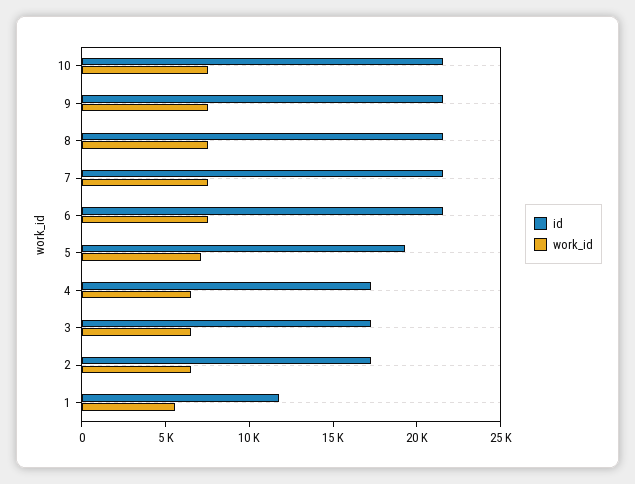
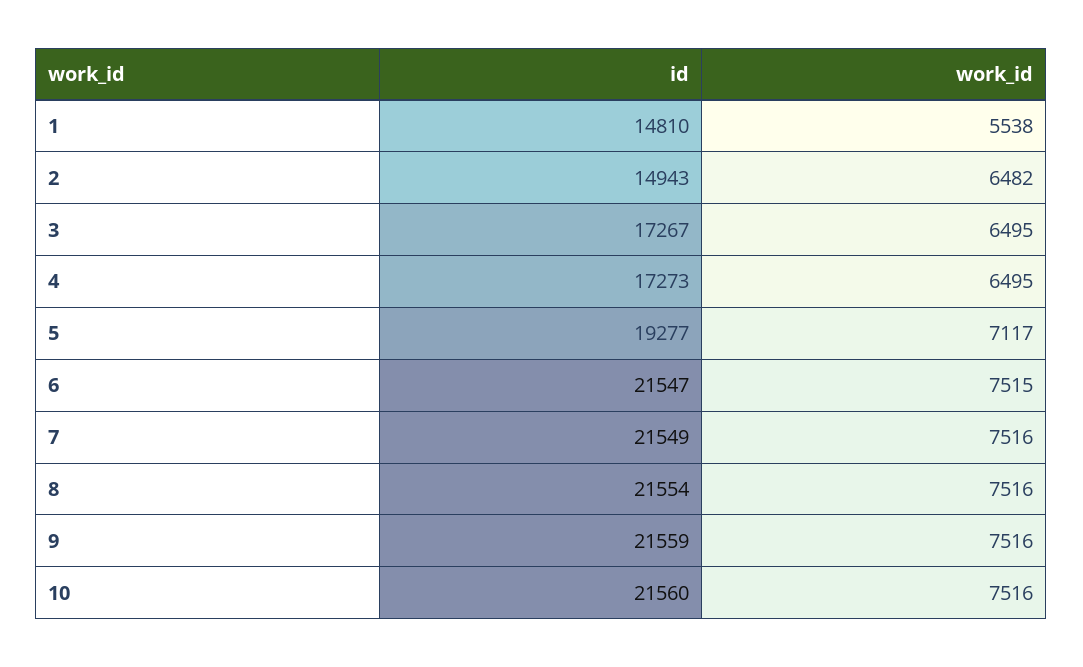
id, 2: 17000 -> 14943
id, 1: 12000 -> 14810

